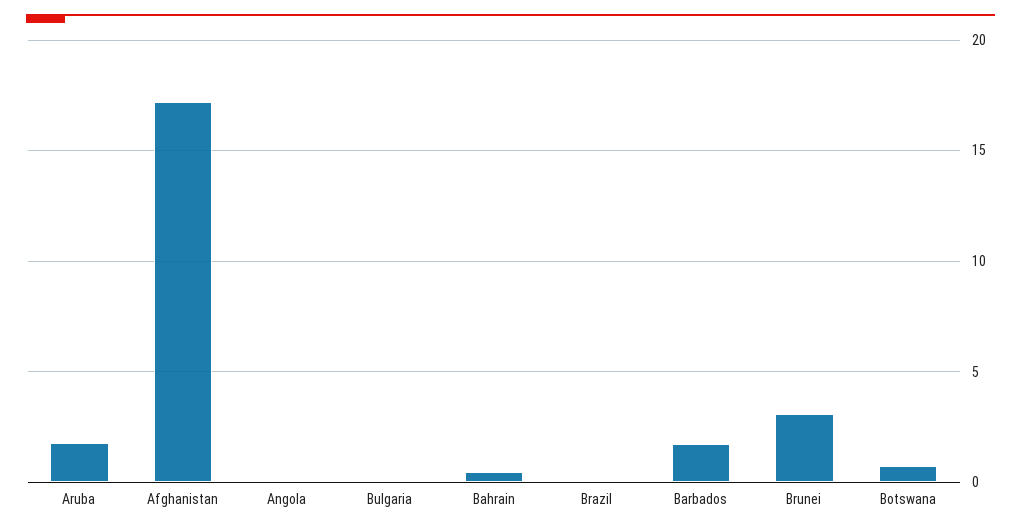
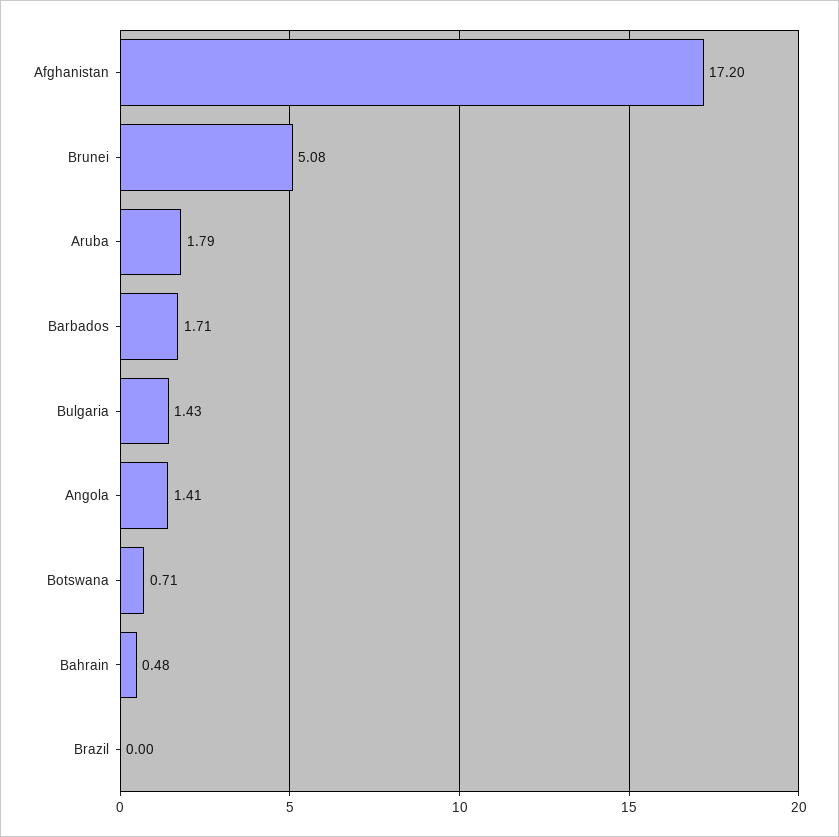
Angola: 0 -> 1.41
Bulgaria: 0 -> 1.43
Brunei: 3 -> 5.08

